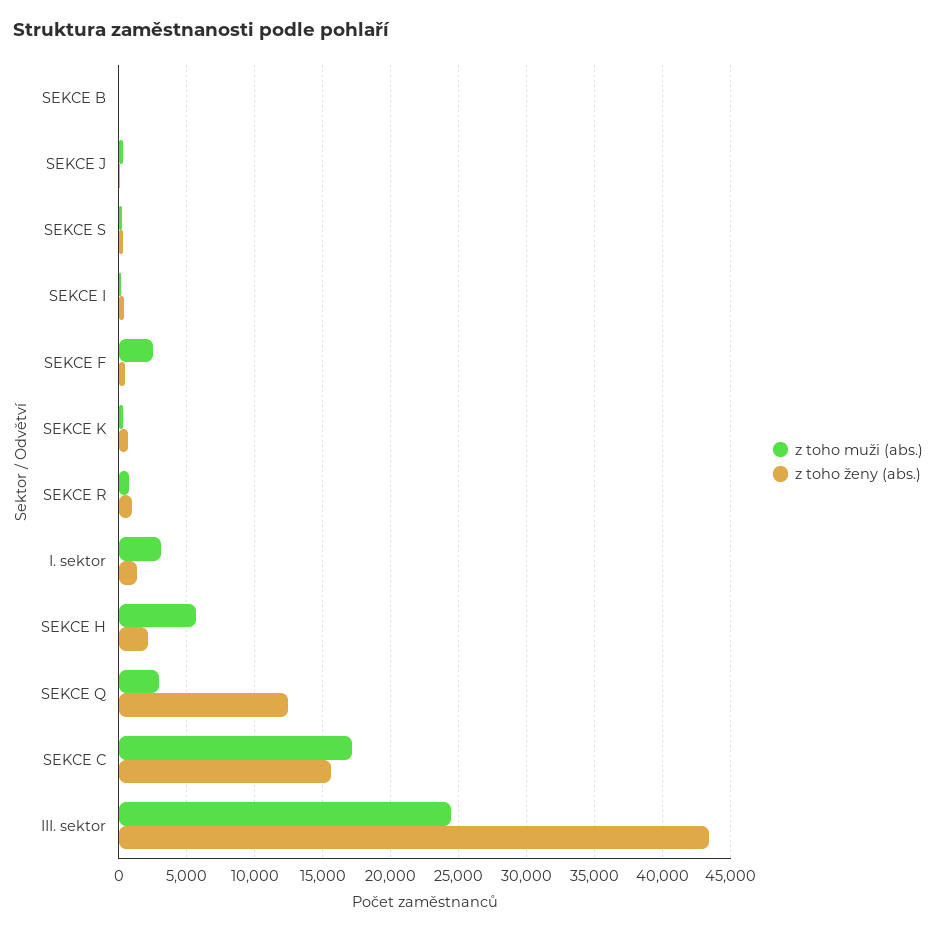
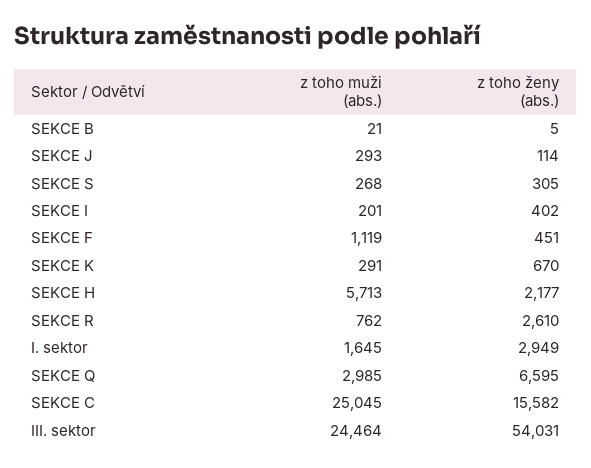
z toho muži (abs.), SEKCE F: 2500 -> 1119
z toho ženy (abs.), SEKCE R: 1000 -> 2610
z toho muži (abs.), I. sektor: 3000 -> 1645
z toho ženy (abs.), I. sektor: 1500 -> 2949
z toho ženy (abs.), SEKCE Q: 12500 -> 6595
z toho muži (abs.), SEKCE C: 17000 -> 25045
z toho ženy (abs.), III. sektor: 43500 -> 54031

